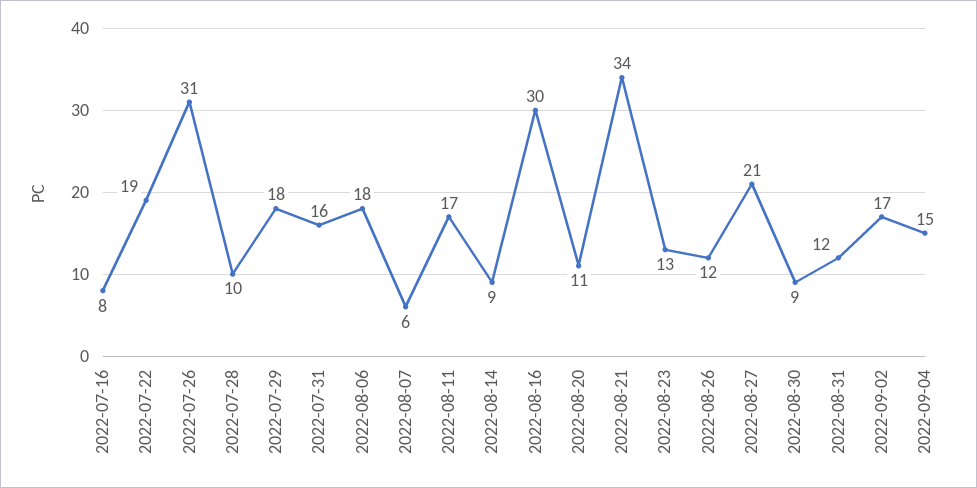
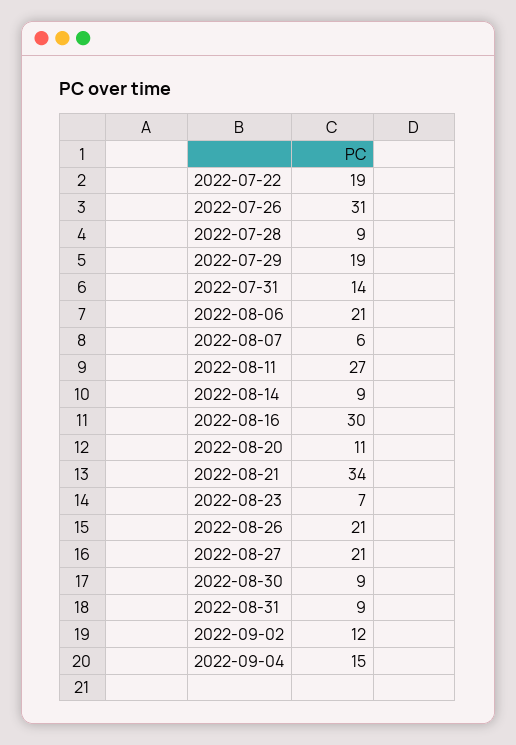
2022-07-16: 8 -> none
2022-07-28: 10 -> 9
2022-07-29: 18 -> 19
2022-07-31: 16 -> 14
2022-08-06: 18 -> 21
2022-08-11: 17 -> 27
2022-08-23: 13 -> 7
2022-08-26: 12 -> 21
2022-08-31: 12 -> 9
2022-09-02: 17 -> 12

